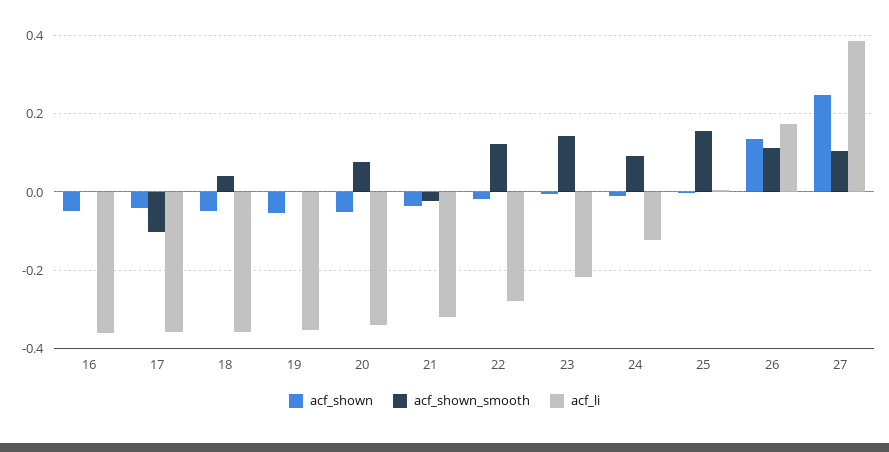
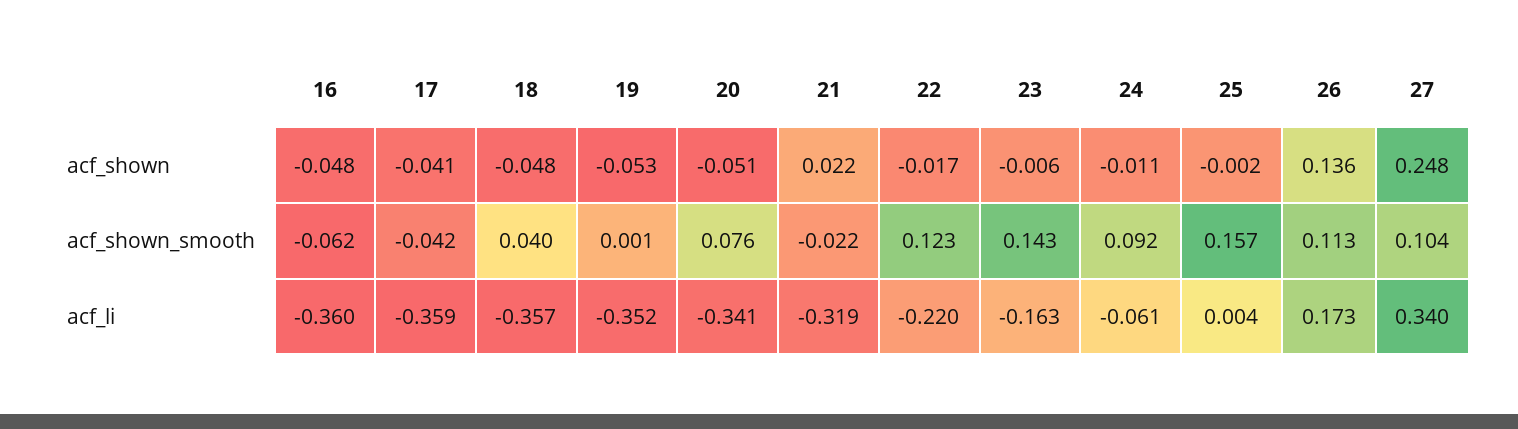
acf_shown_smooth, 16: 0 -> -0.062
acf_shown_smooth, 17: -0.1 -> -0.042
acf_shown, 21: -0.04 -> 0.022
acf_li, 22: -0.28 -> -0.22
acf_li, 23: -0.22 -> -0.163
acf_li, 24: -0.12 -> -0.061
acf_li, 27: 0.38 -> 0.34

